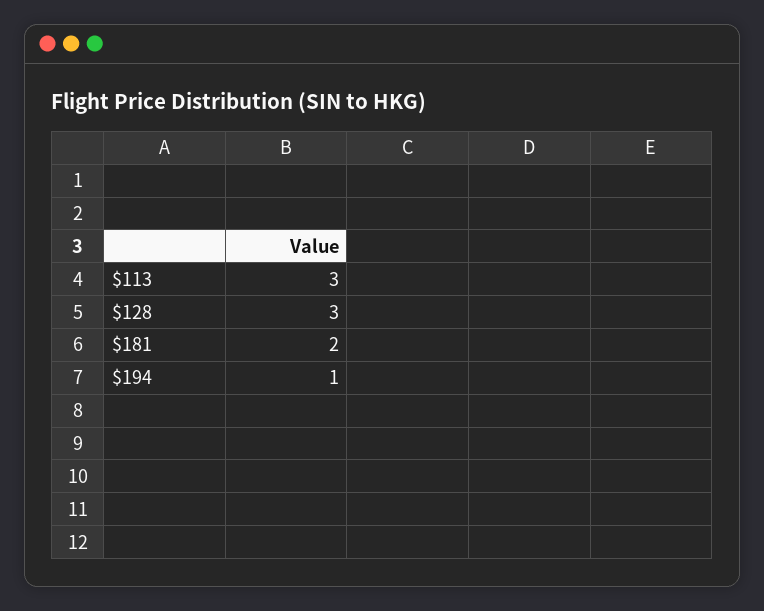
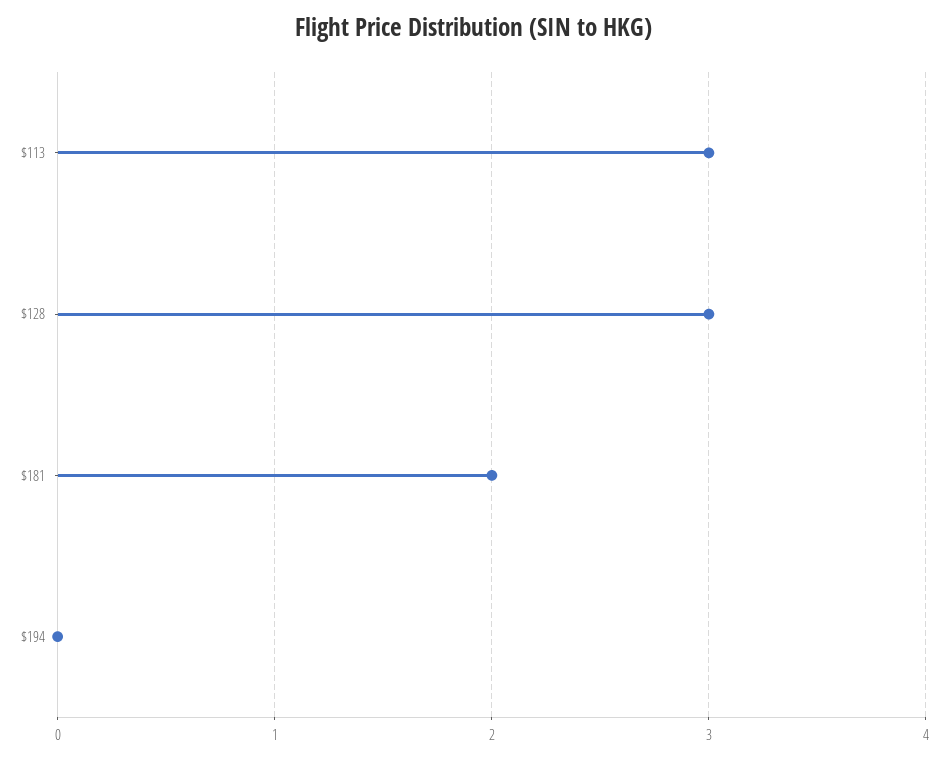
$194: 1 -> 0

